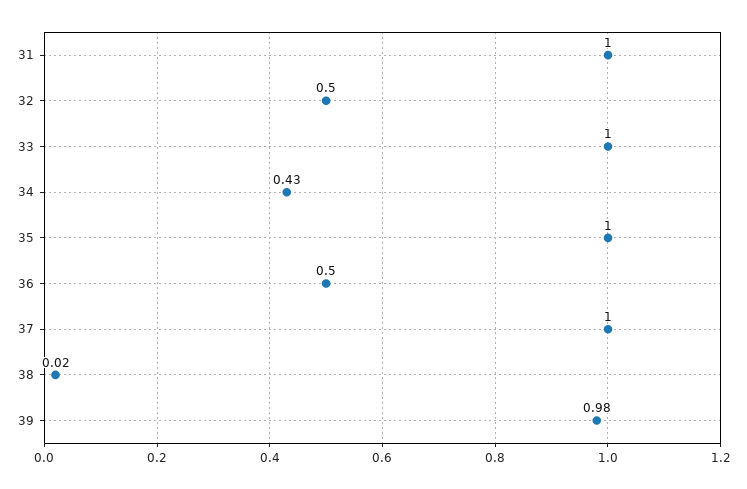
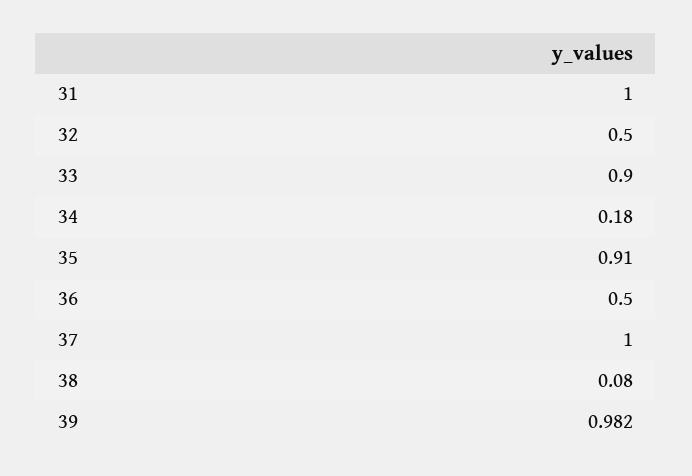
33: 1 -> 0.9
34: 0.43 -> 0.18
35: 1 -> 0.91
38: 0.02 -> 0.08

